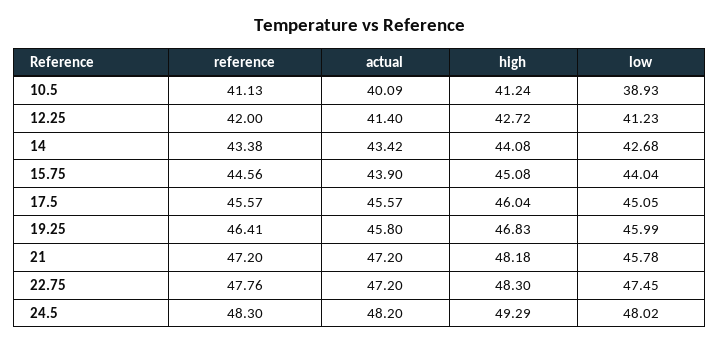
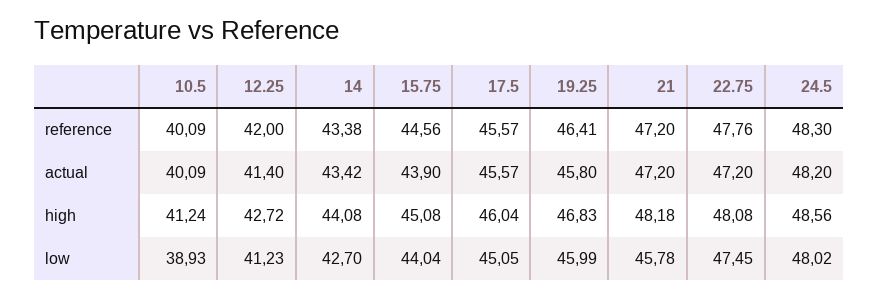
reference, 10.5: 41.13 -> 40.09
low, 14: 42.68 -> 42.7
high, 22.75: 48.3 -> 48.08
high, 24.5: 49.29 -> 48.56

